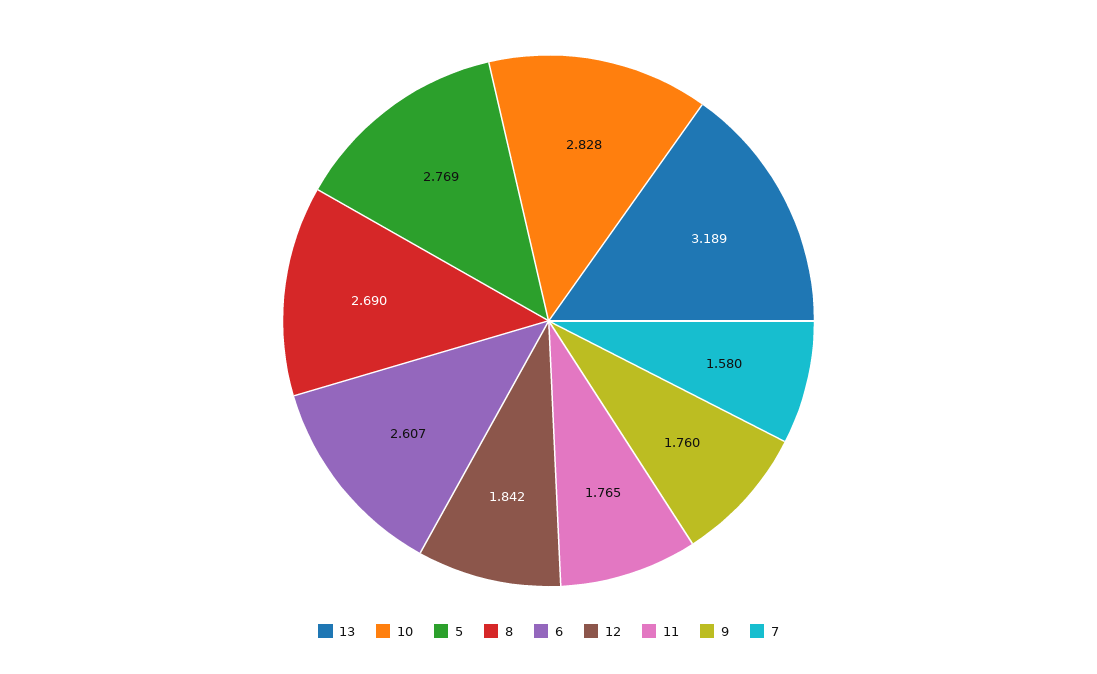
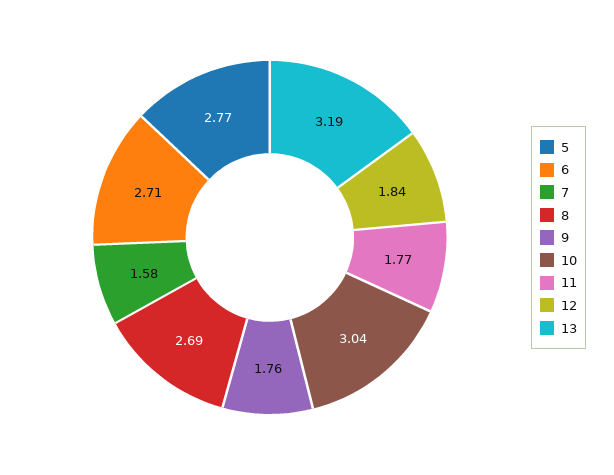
10: 2.828 -> 3.04
6: 2.607 -> 2.71

